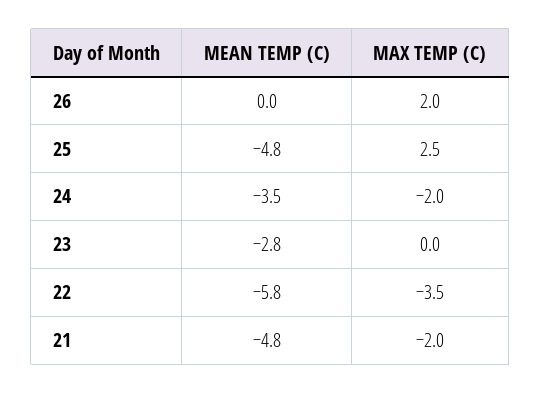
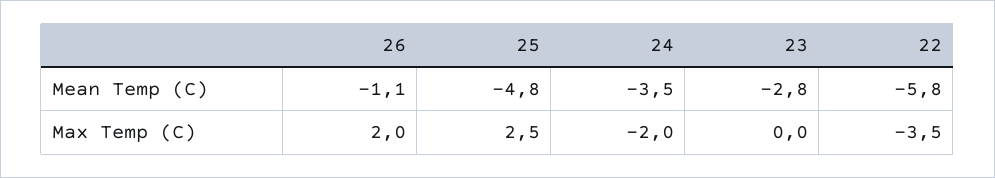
MEAN TEMP (C), 26: 0 -> -1.1
MEAN TEMP (C), 21: -4.8 -> none
MAX TEMP (C), 21: -2 -> none

